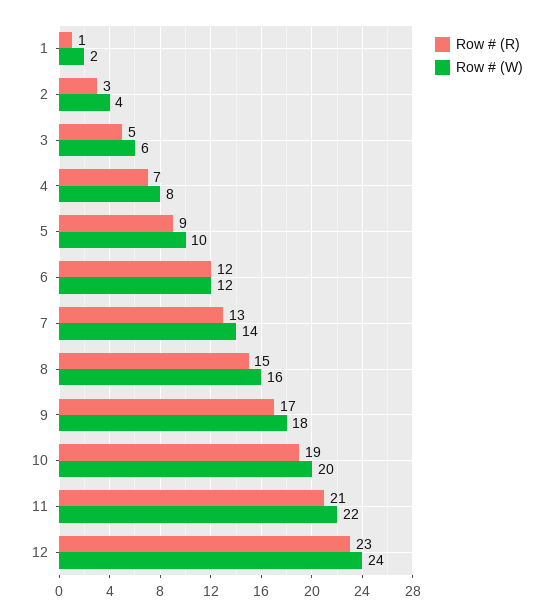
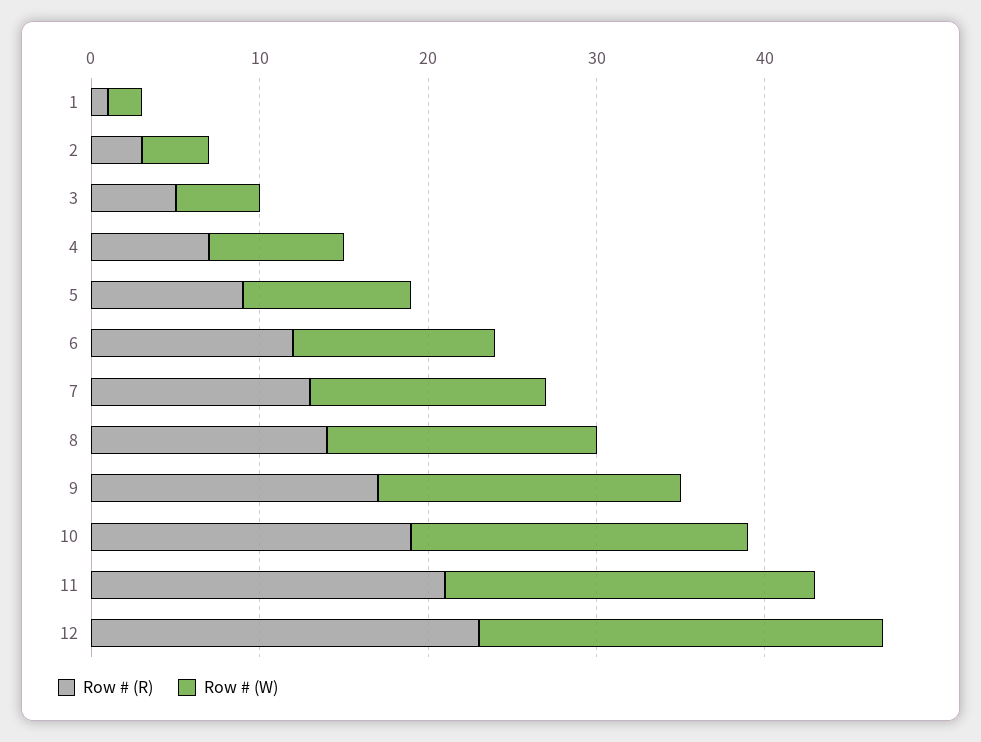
Row # (W), 3: 6 -> 5
Row # (R), 8: 15 -> 14

